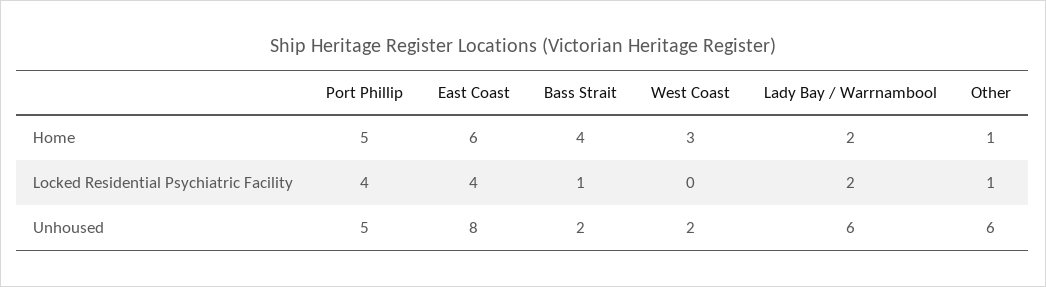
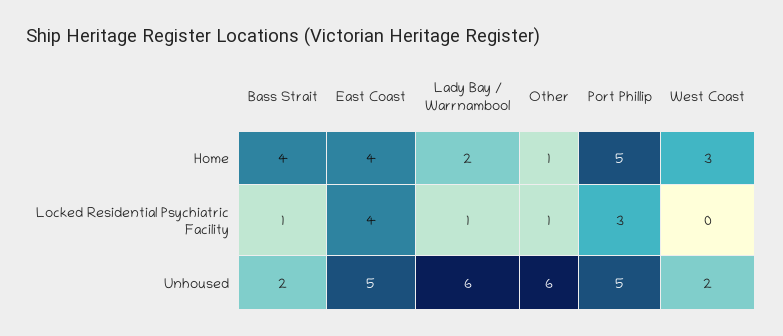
East Coast, Home: 6 -> 4
Port Phillip, Locked Residential Psychiatric Facility: 4 -> 3
Lady Bay / Warrnambool, Locked Residential Psychiatric Facility: 2 -> 1
East Coast, Unhoused: 8 -> 5

